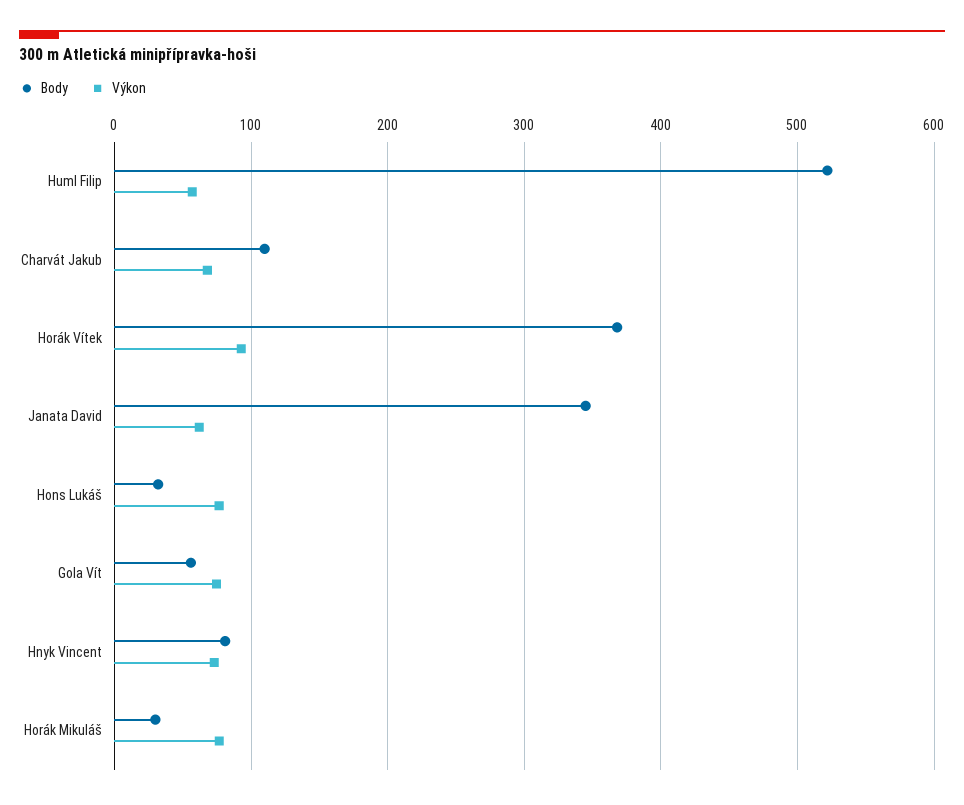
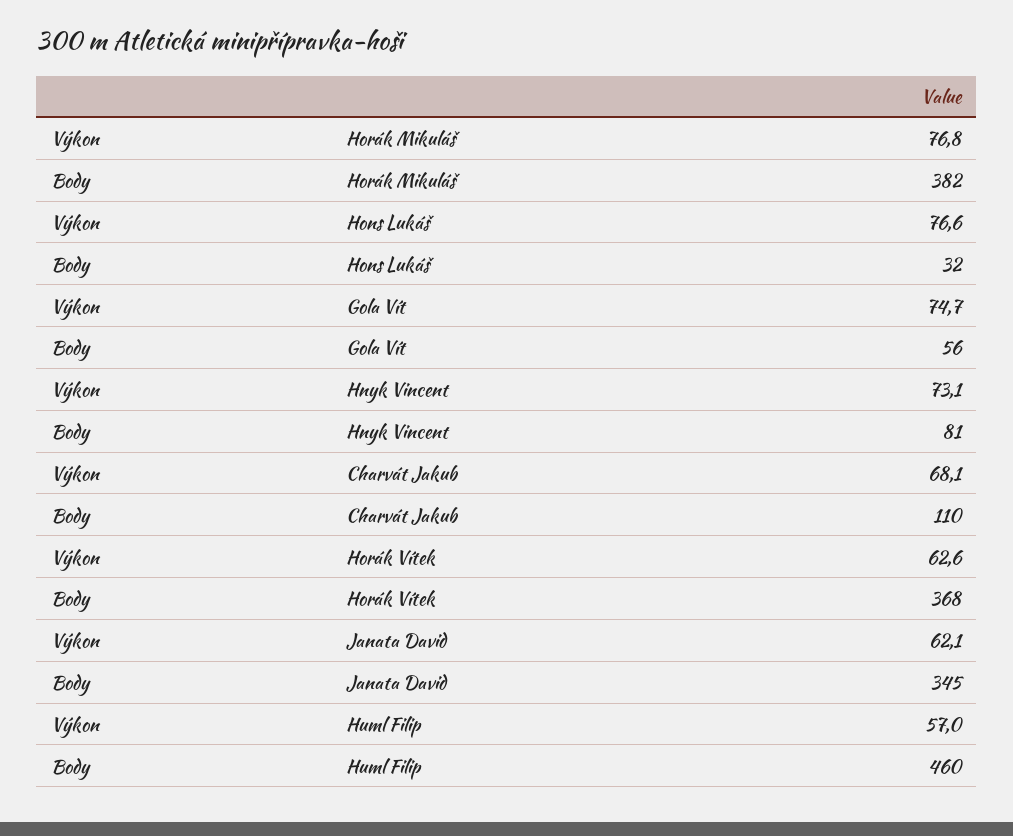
Body, Huml Filip: 520 -> 460
Výkon, Horák Vítek: 90 -> 62.6
Body, Horák Mikuláš: 30 -> 382

